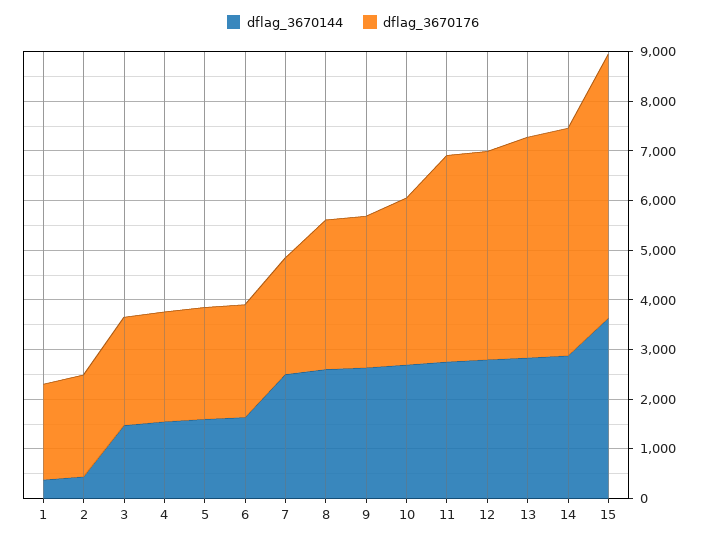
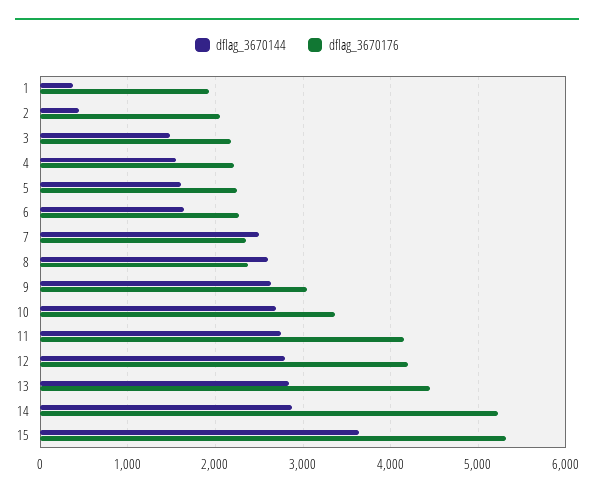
dflag_3670176, 8: 3000 -> 2400
dflag_3670176, 14: 4600 -> 5200

